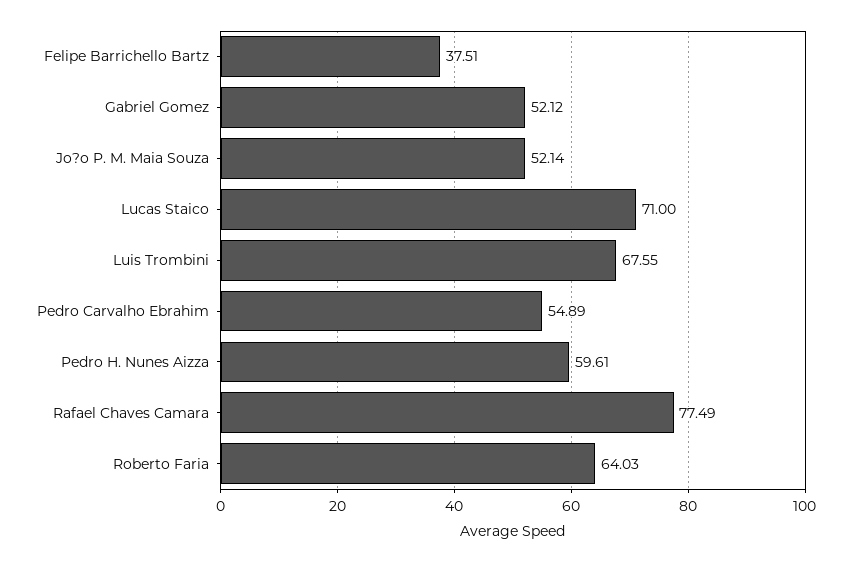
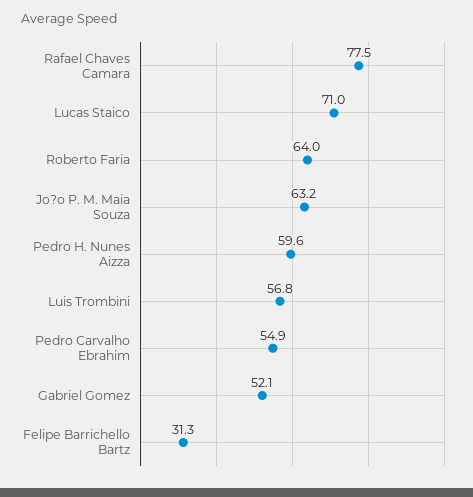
Felipe Barrichello Bartz: 37.51 -> 31.3
Jo?o P. M. Maia Souza: 52.14 -> 63.2
Luis Trombini: 67.55 -> 56.8

